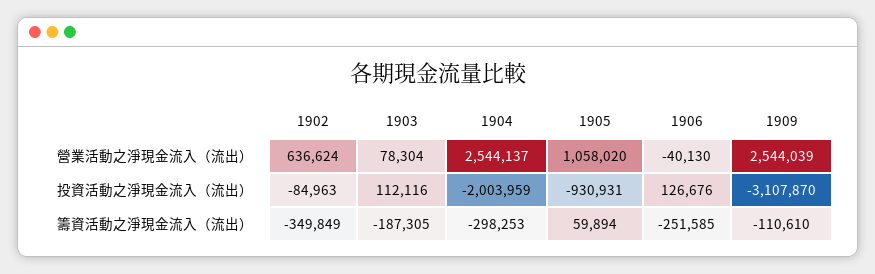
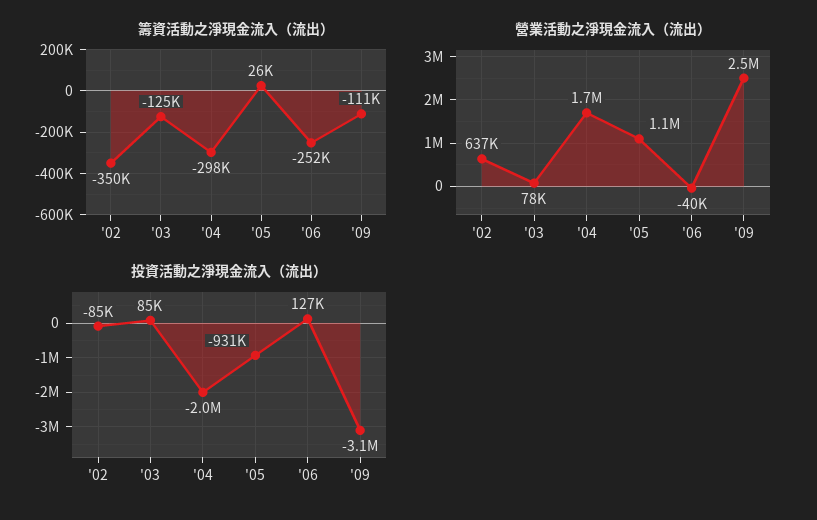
營業活動之淨現金流入（流出）, 1904: 2544137 -> 1700000
投資活動之淨現金流入（流出）, 1903: 112116 -> 85000
籌資活動之淨現金流入（流出）, 1903: -187305 -> -125000
籌資活動之淨現金流入（流出）, 1905: 59894 -> 26000

